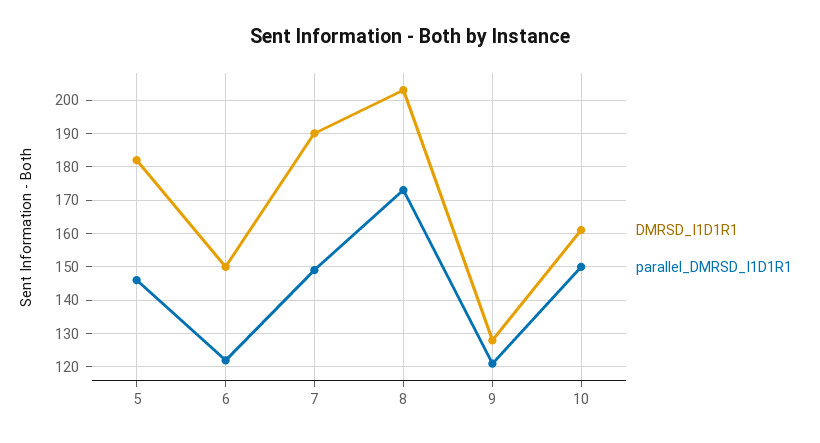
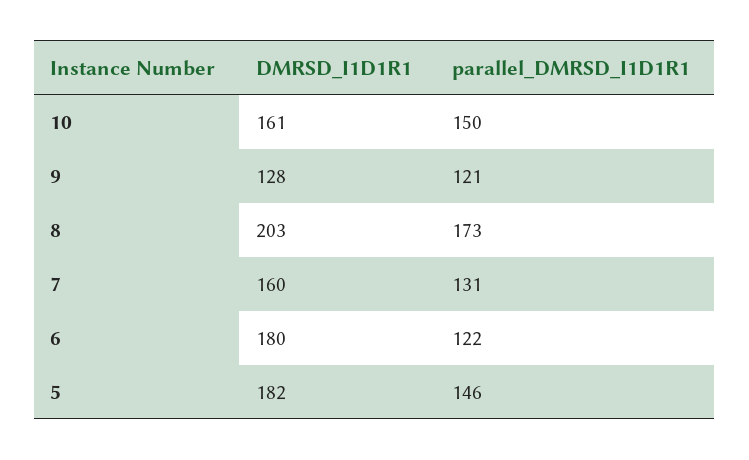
DMRSD_I1D1R1, 6: 150 -> 180
DMRSD_I1D1R1, 7: 190 -> 160
parallel_DMRSD_I1D1R1, 7: 150 -> 131

